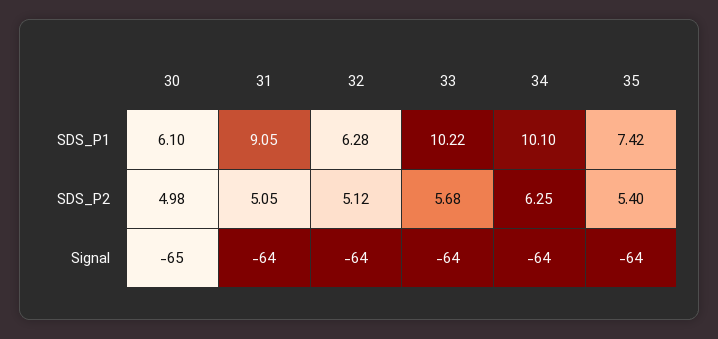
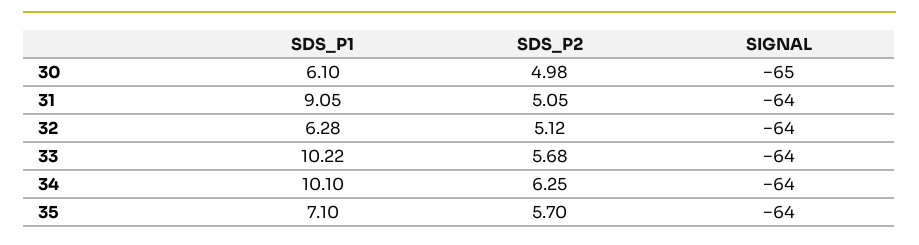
35, SDS_P1: 7.42 -> 7.1
35, SDS_P2: 5.4 -> 5.7

